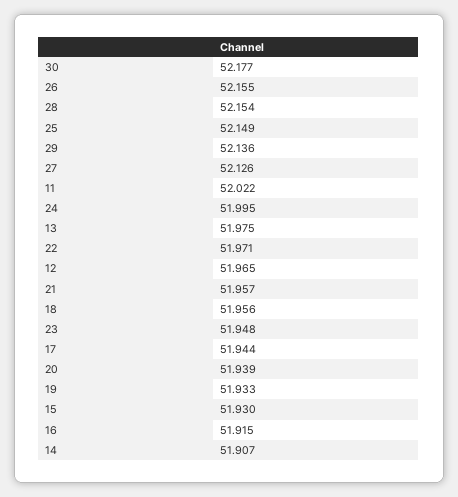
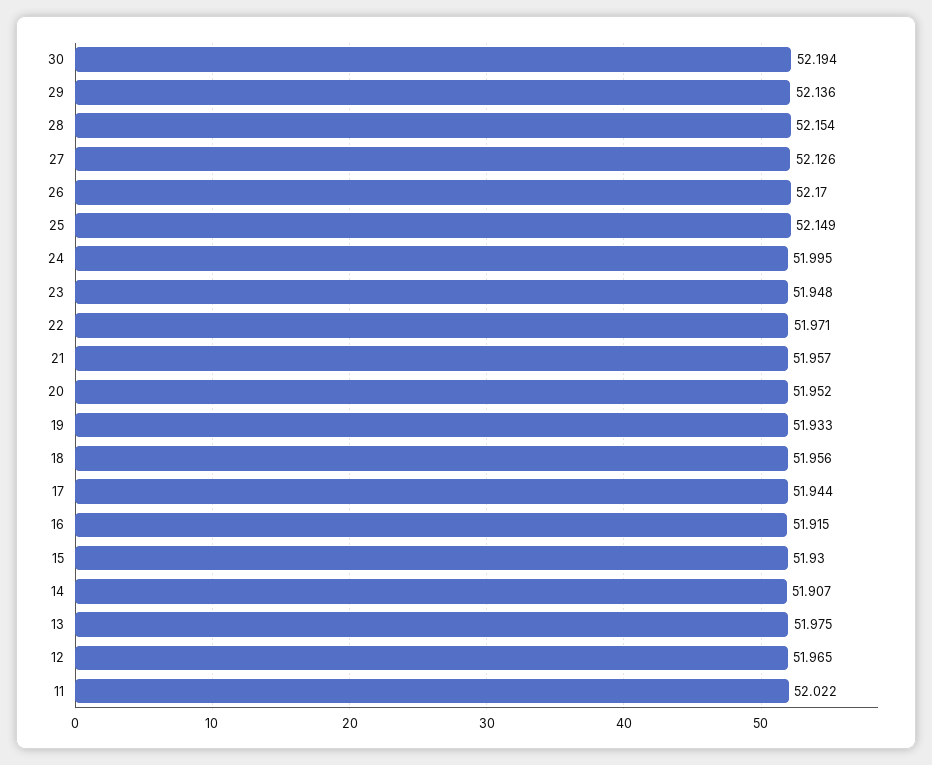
30: 52.177 -> 52.194
26: 52.155 -> 52.17
20: 51.939 -> 51.952

